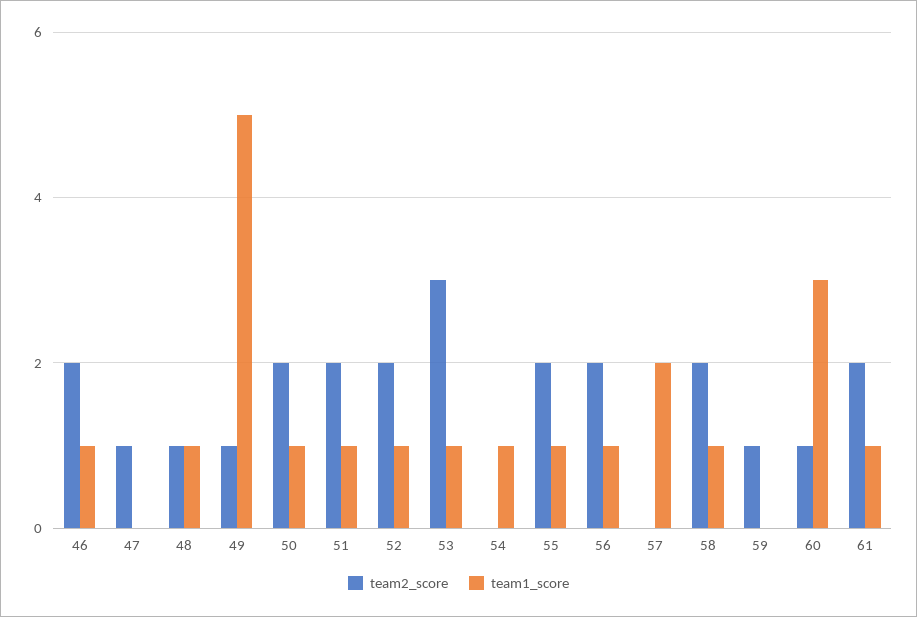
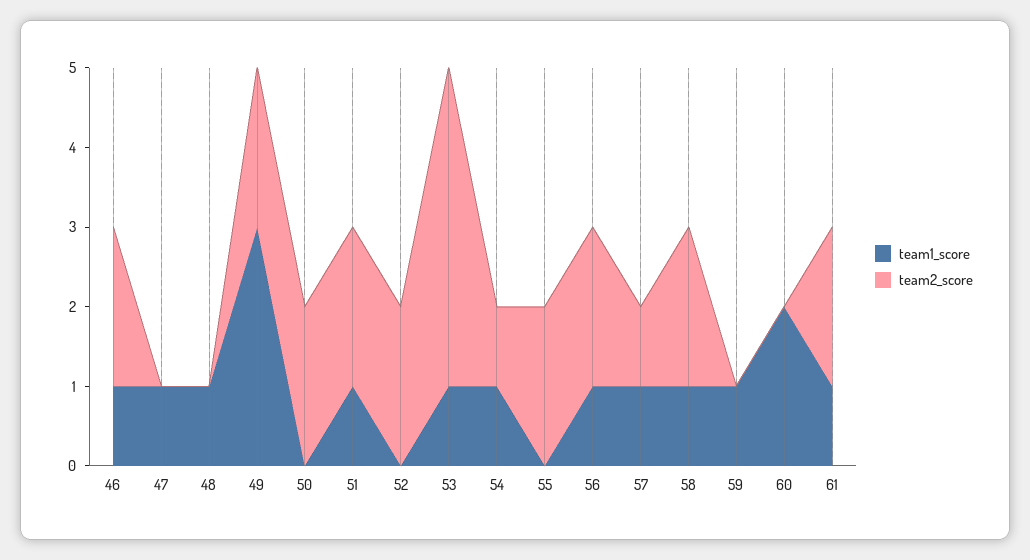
team2_score, 47: 1 -> 0
team1_score, 47: 0 -> 1
team2_score, 48: 1 -> 0
team2_score, 49: 1 -> 2
team1_score, 49: 5 -> 3
team1_score, 50: 1 -> 0
team1_score, 52: 1 -> 0
team2_score, 53: 3 -> 4
team2_score, 54: 0 -> 1
team1_score, 55: 1 -> 0
team2_score, 57: 0 -> 1
team1_score, 57: 2 -> 1
team2_score, 59: 1 -> 0
team1_score, 59: 0 -> 1
team2_score, 60: 1 -> 0
team1_score, 60: 3 -> 2

